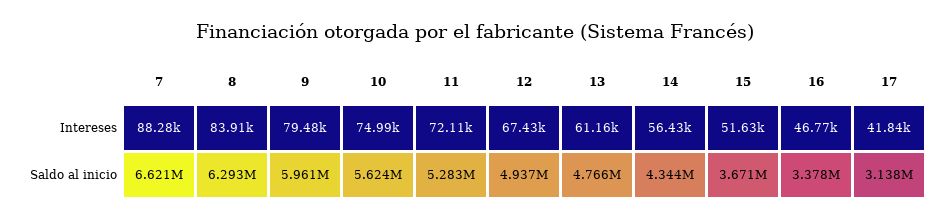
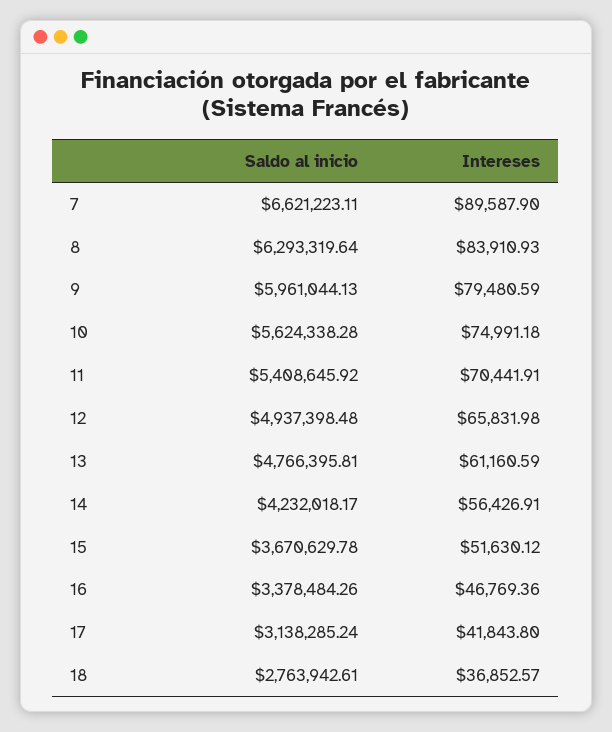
7, Intereses: 88280 -> 89587.9
11, Intereses: 72110 -> 70441.91
12, Intereses: 67430 -> 65831.98
11, Saldo al inicio: 5283000 -> 5408645.92
14, Saldo al inicio: 4344000 -> 4232018.17
18, Saldo al inicio: none -> 2763942.61
18, Intereses: none -> 36852.57

